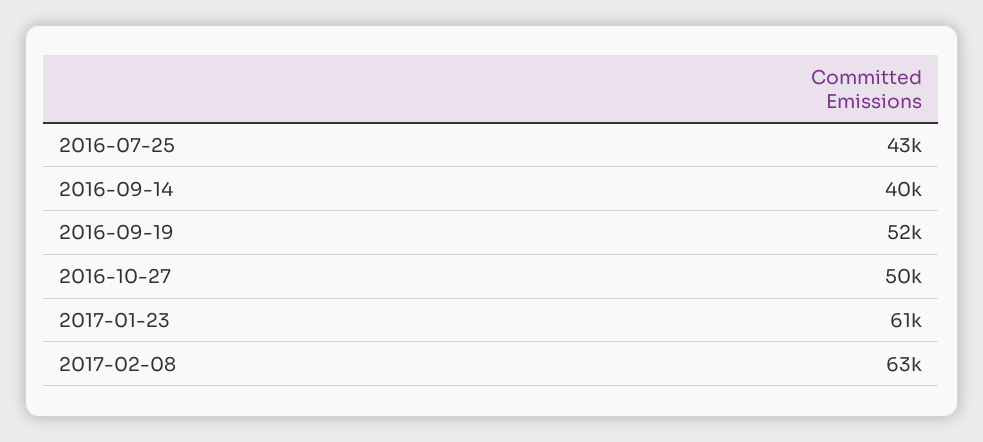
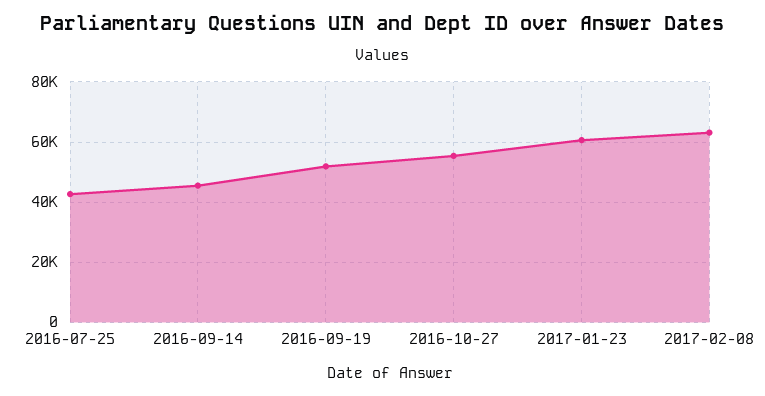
2016-09-14: 40000 -> 46000
2016-10-27: 50000 -> 56000

